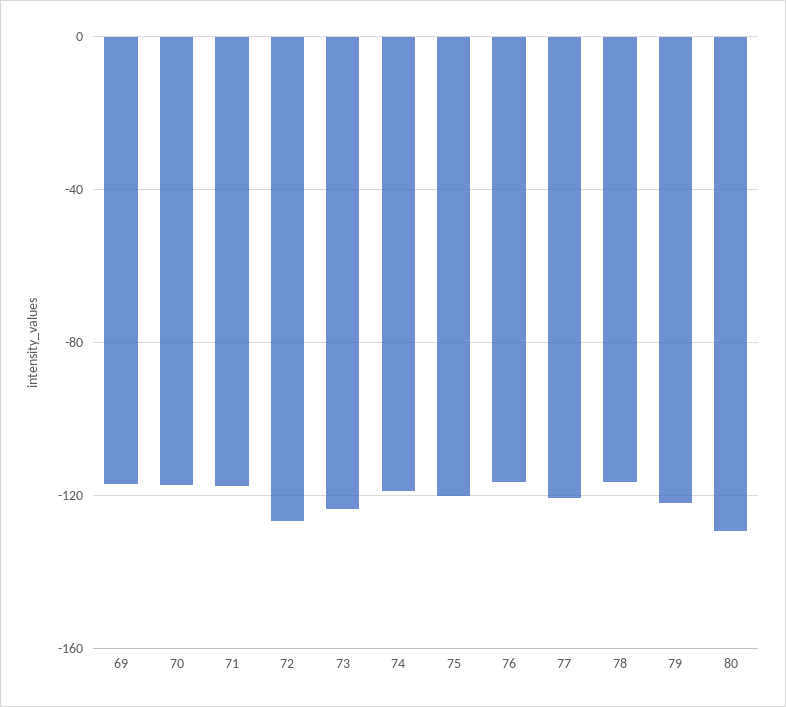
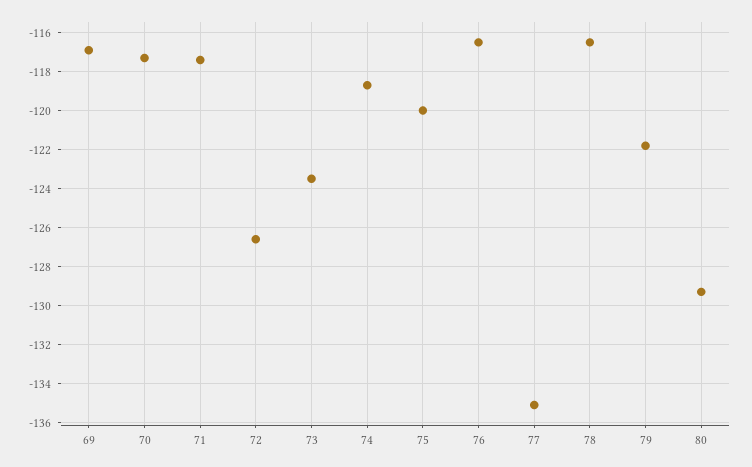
77: -120 -> -135

